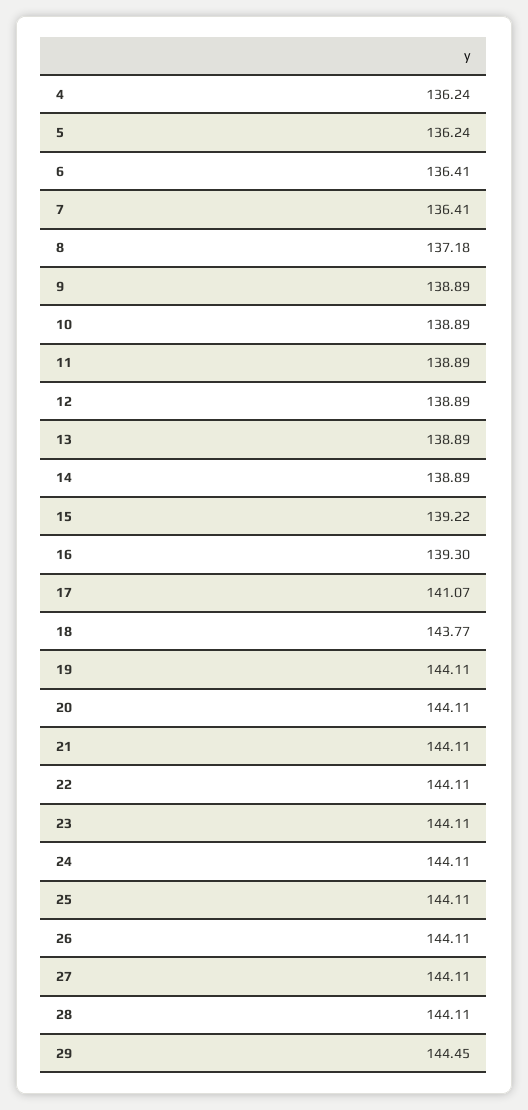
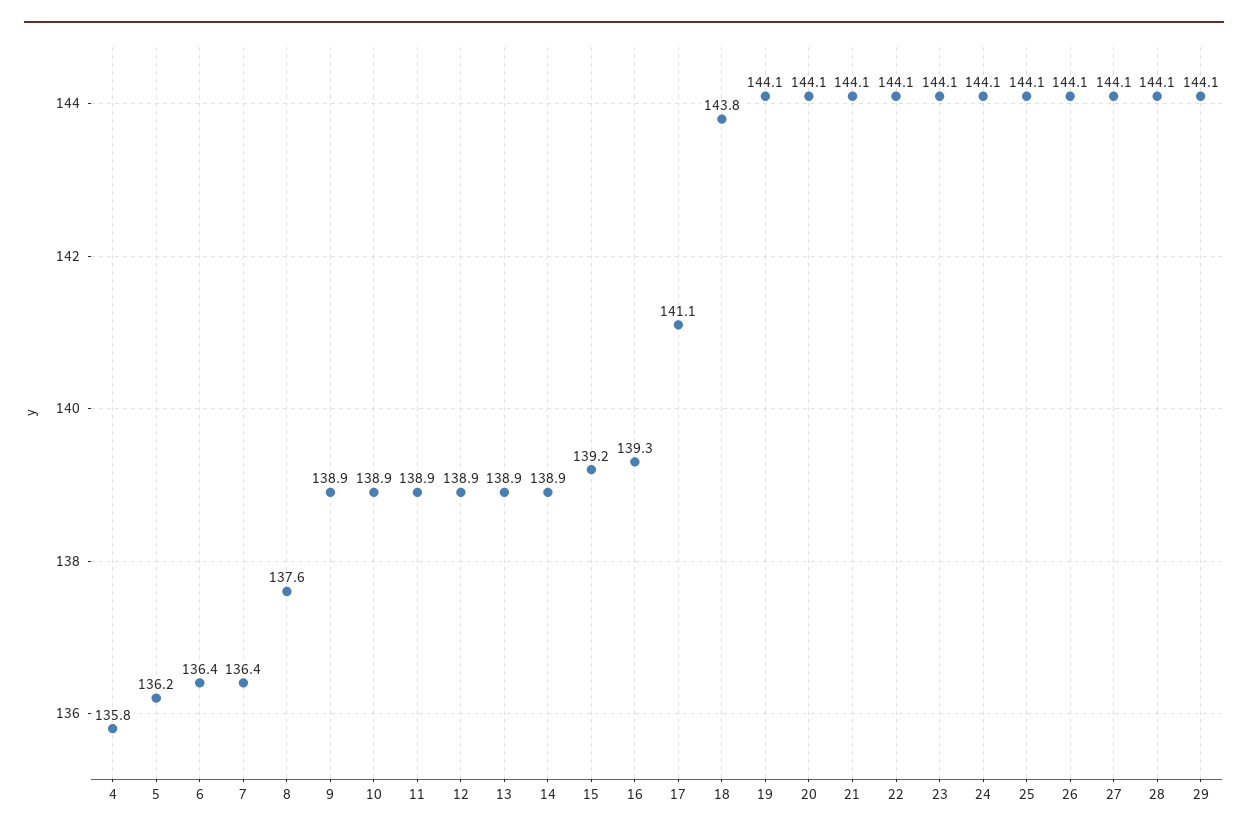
4: 136.24 -> 135.8
8: 137.18 -> 137.6
29: 144.45 -> 144.1

